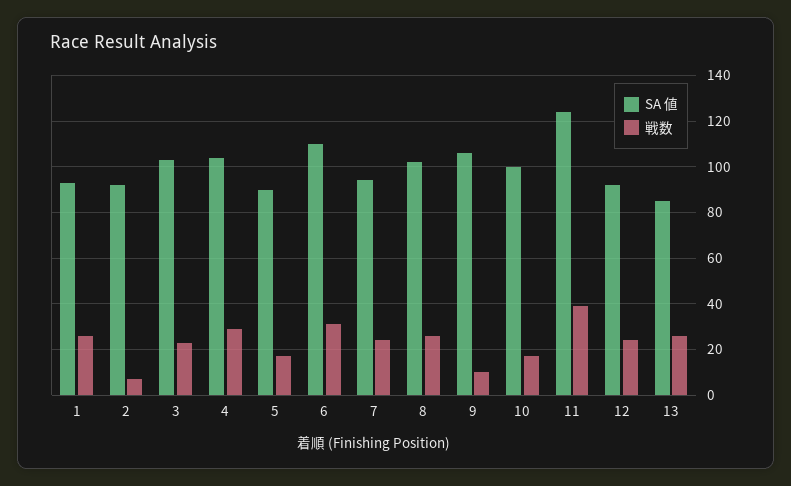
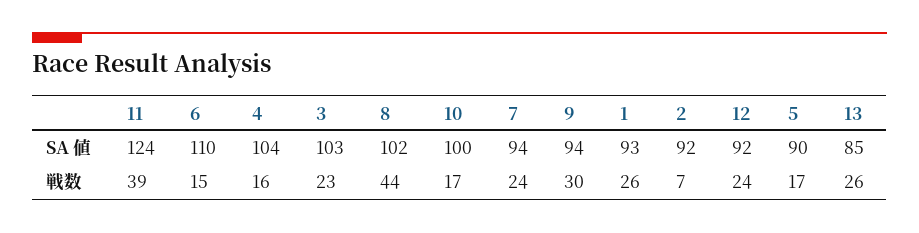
戦数, 4: 30 -> 16
戦数, 6: 30 -> 15
戦数, 8: 25 -> 44
SA 値, 9: 105 -> 94
戦数, 9: 10 -> 30

